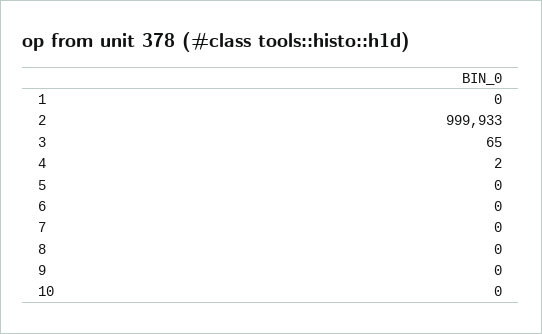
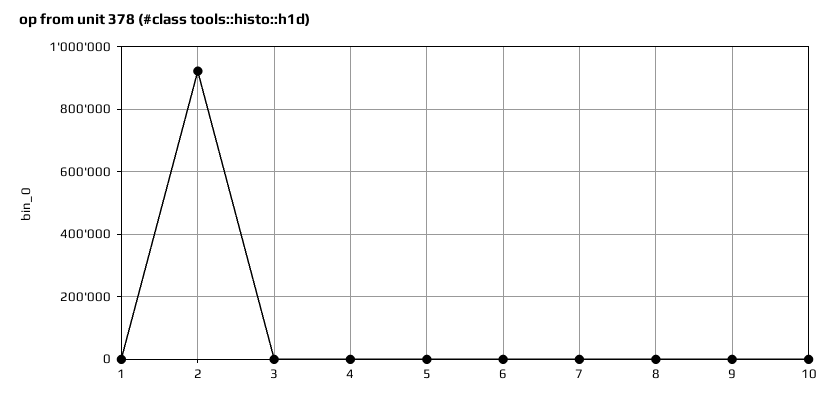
2: 999933 -> 920000

